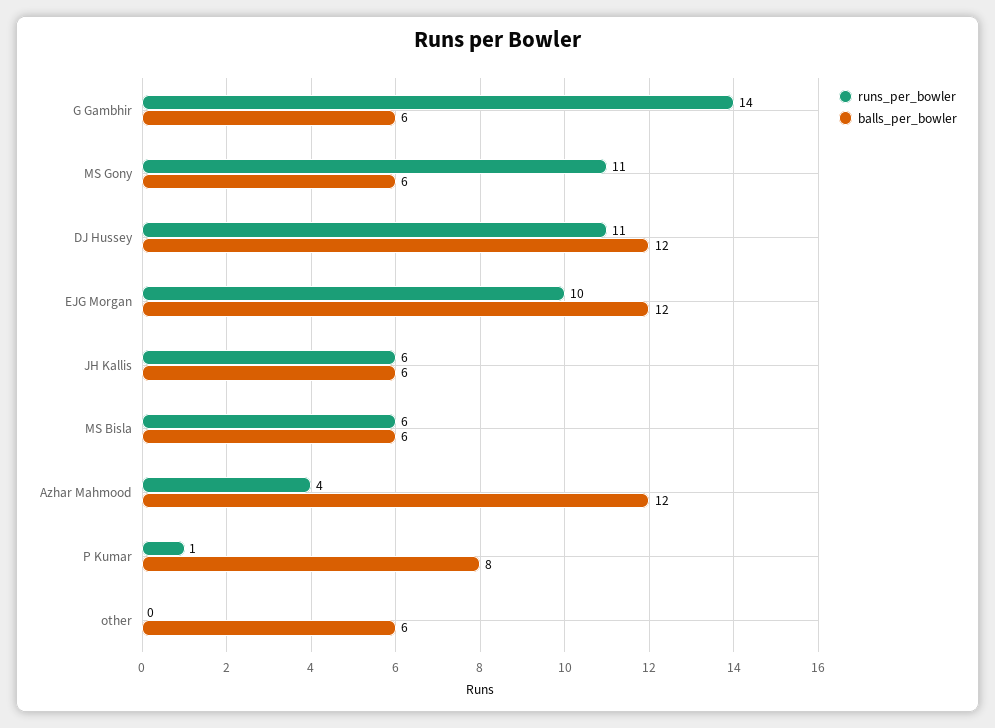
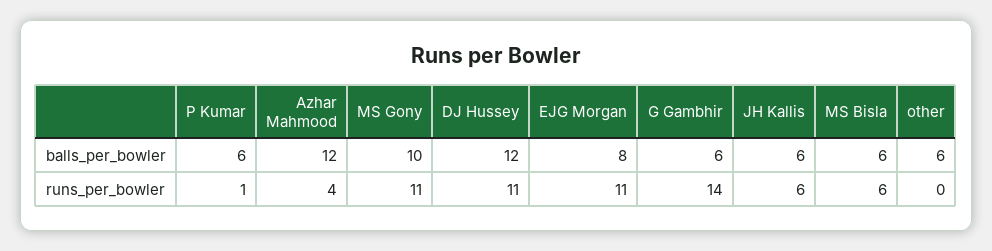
balls_per_bowler, MS Gony: 6 -> 10
runs_per_bowler, EJG Morgan: 10 -> 11
balls_per_bowler, EJG Morgan: 12 -> 8
balls_per_bowler, P Kumar: 8 -> 6

